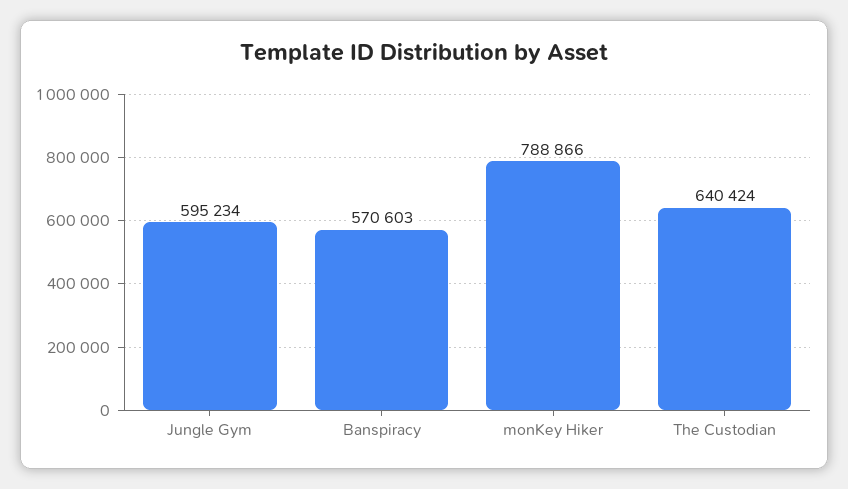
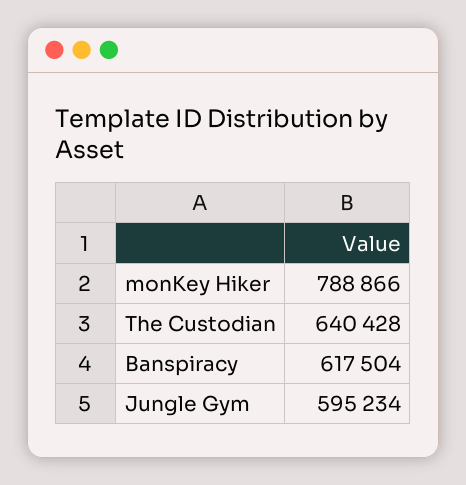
Banspiracy: 570603 -> 617504
The Custodian: 640424 -> 640428

